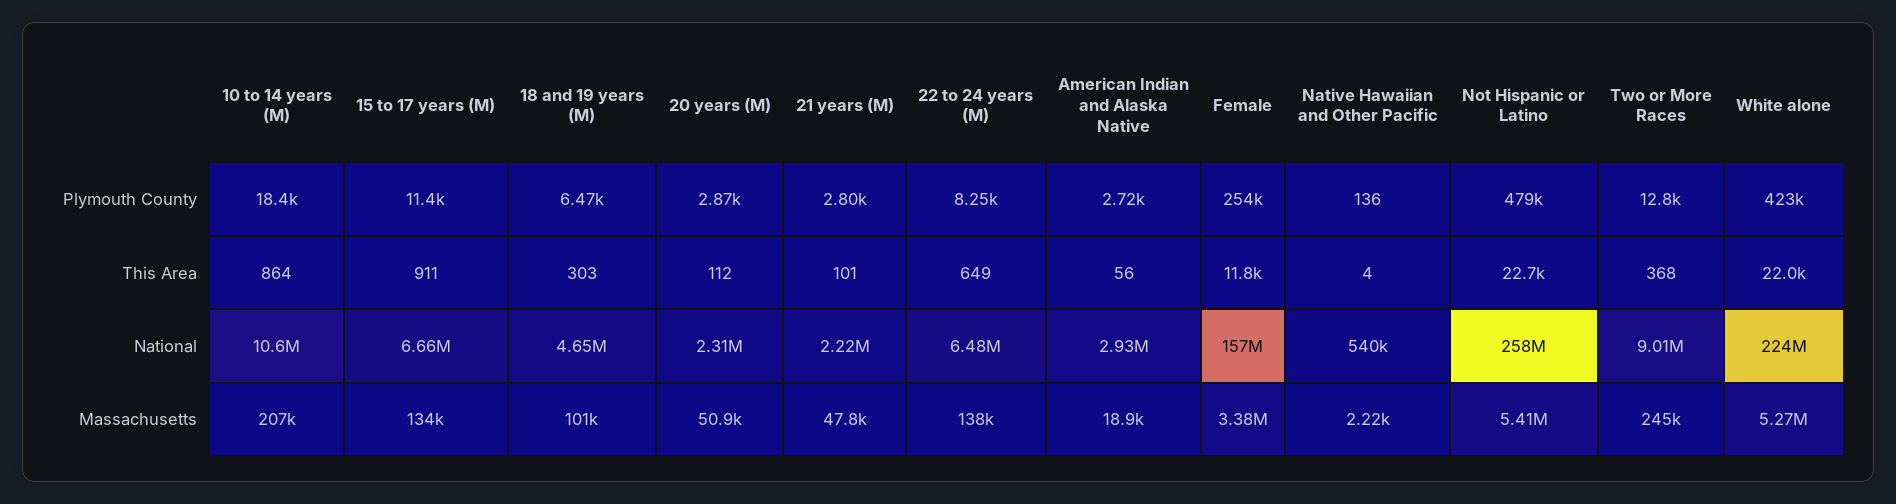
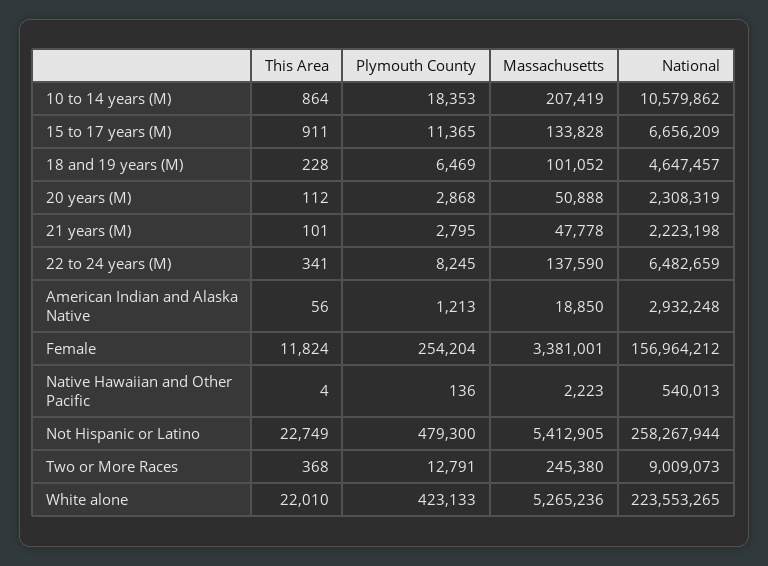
American Indian and Alaska Native, Plymouth County: 2720 -> 1213
18 and 19 years (M), This Area: 303 -> 228
22 to 24 years (M), This Area: 649 -> 341

